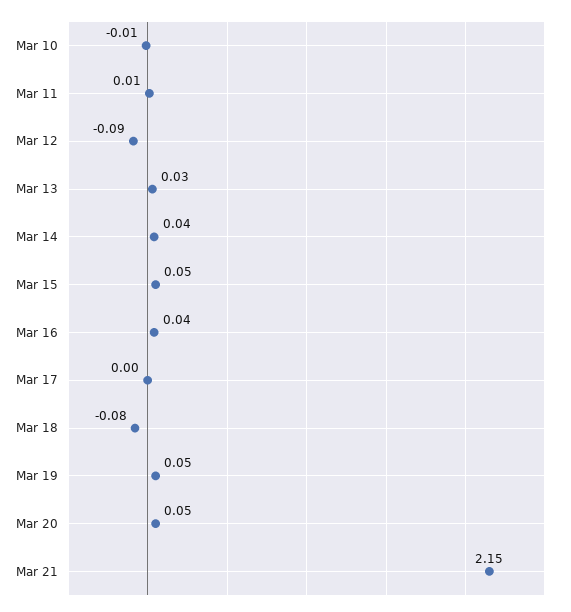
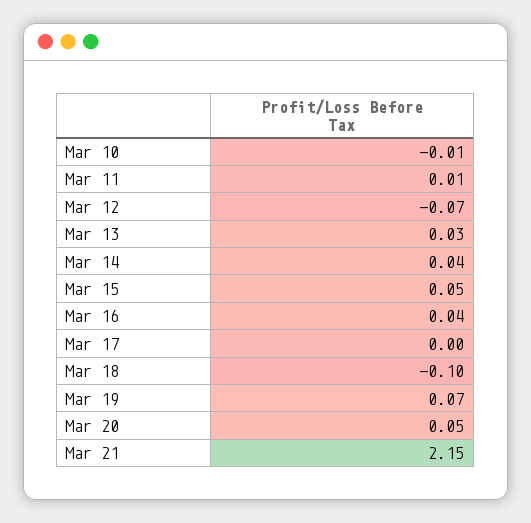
Mar 12: -0.09 -> -0.07
Mar 18: -0.08 -> -0.1
Mar 19: 0.05 -> 0.07

